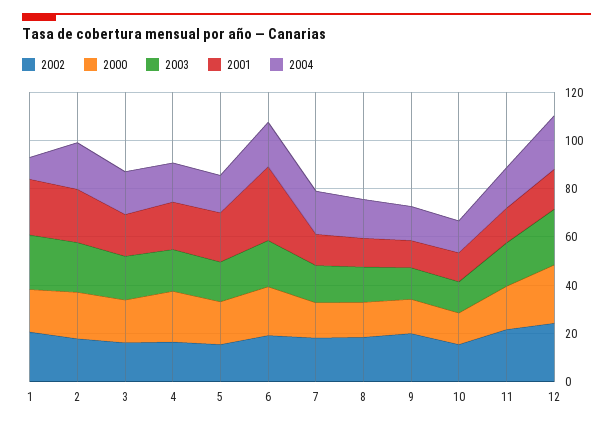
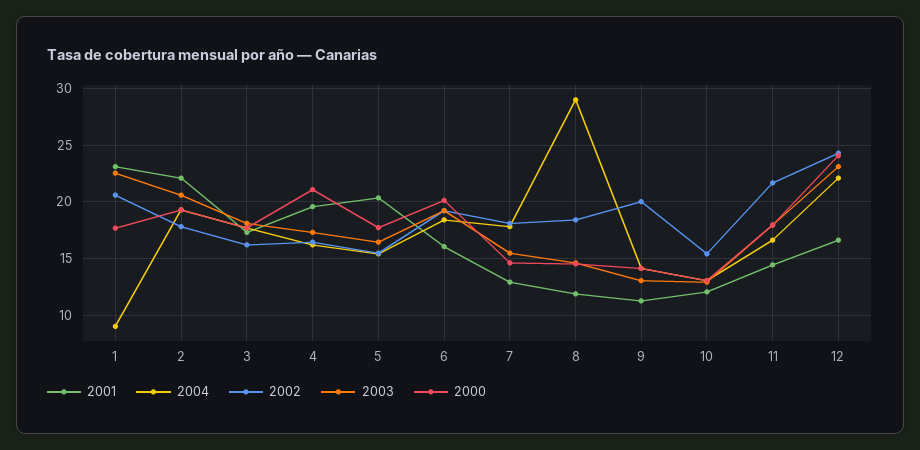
2001, 6: 30 -> 16
2004, 8: 15 -> 29

